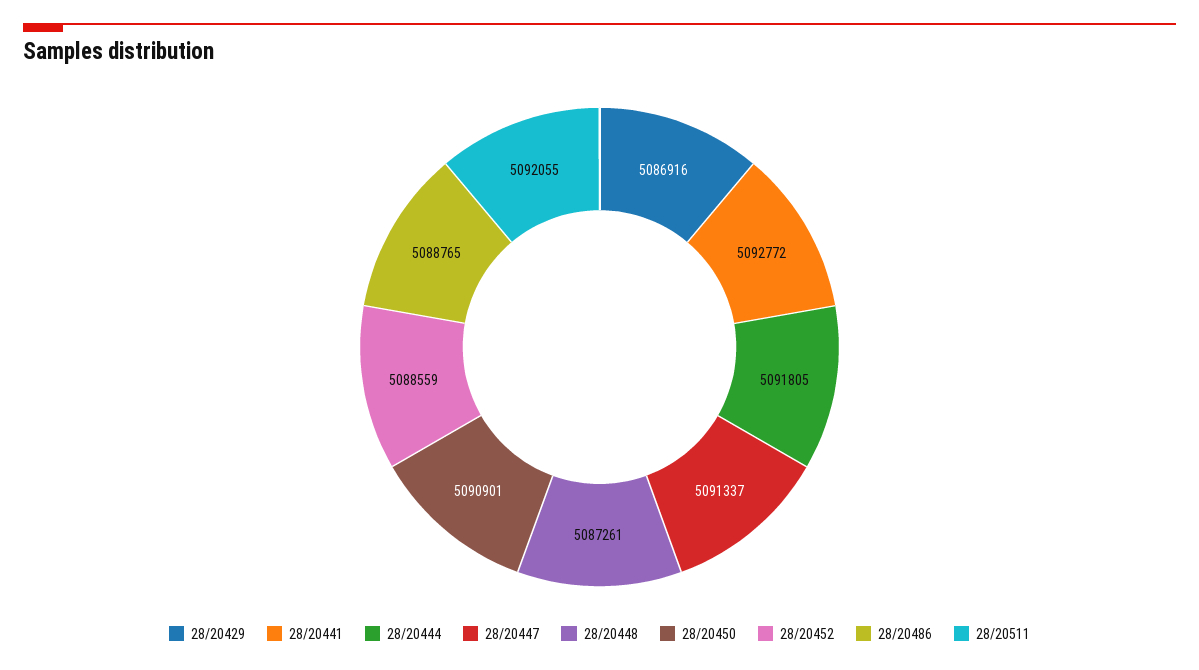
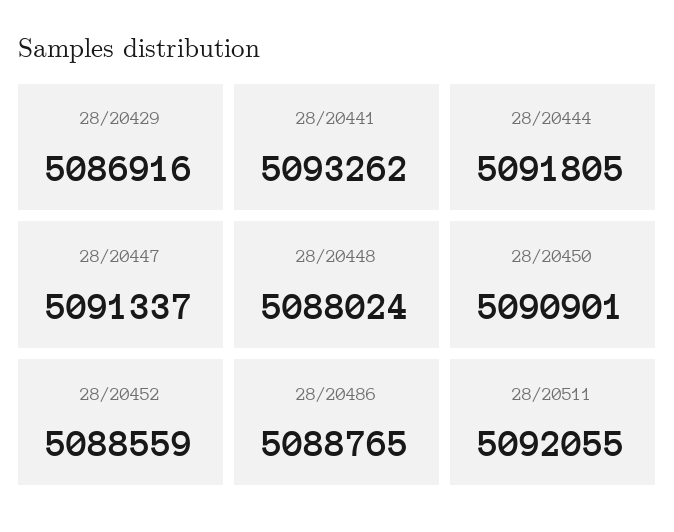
28/20441: 5092772 -> 5093262
28/20448: 5087261 -> 5088024

